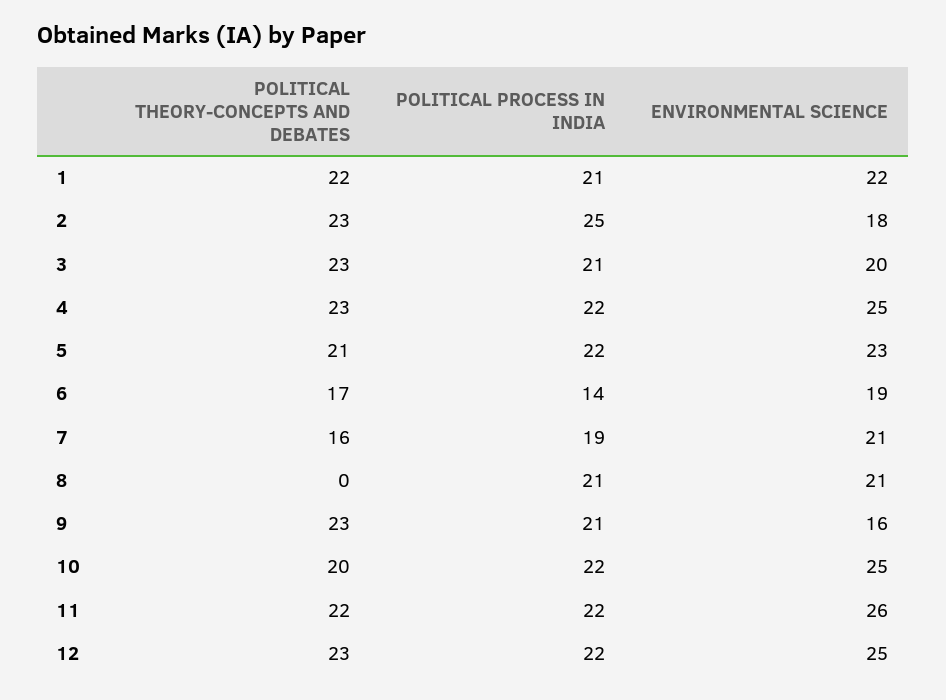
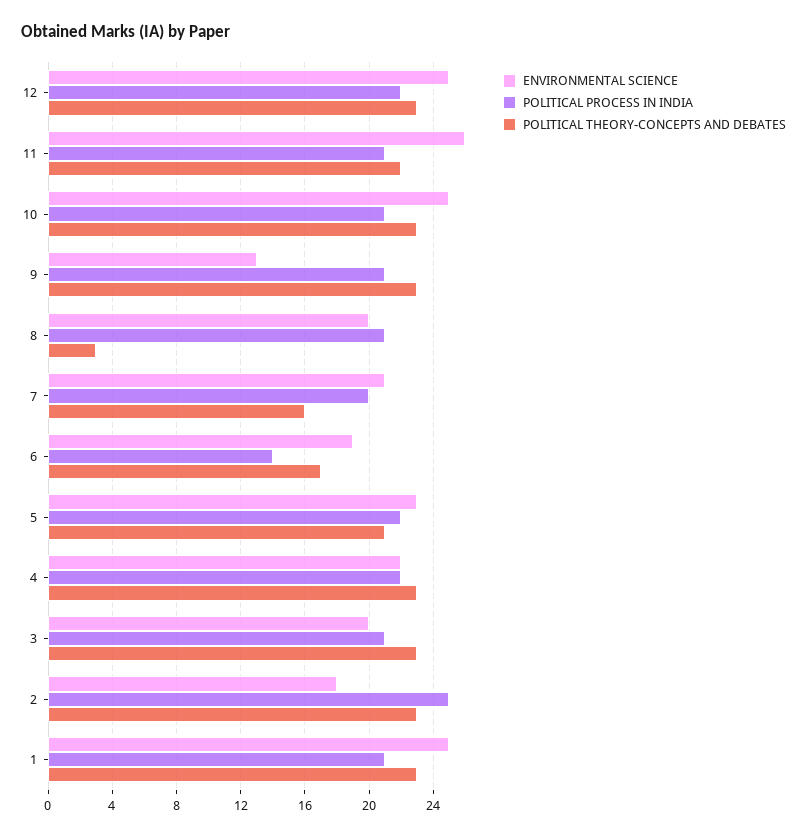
POLITICAL THEORY-CONCEPTS AND DEBATES, 1: 22 -> 23
ENVIRONMENTAL SCIENCE, 1: 22 -> 25
ENVIRONMENTAL SCIENCE, 4: 25 -> 22
POLITICAL PROCESS IN INDIA, 7: 19 -> 20
POLITICAL THEORY-CONCEPTS AND DEBATES, 8: 0 -> 3
ENVIRONMENTAL SCIENCE, 8: 21 -> 20
ENVIRONMENTAL SCIENCE, 9: 16 -> 13
POLITICAL THEORY-CONCEPTS AND DEBATES, 10: 20 -> 23
POLITICAL PROCESS IN INDIA, 10: 22 -> 21
POLITICAL PROCESS IN INDIA, 11: 22 -> 21

